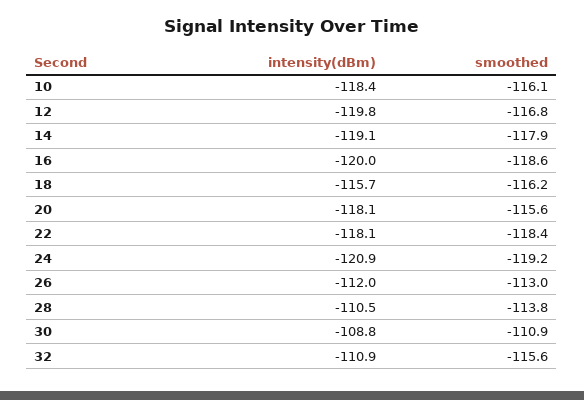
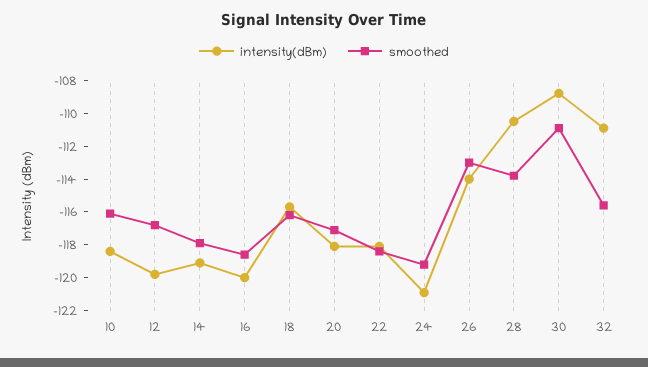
smoothed, 20: -115.6 -> -117
intensity(dBm), 26: -112 -> -114

